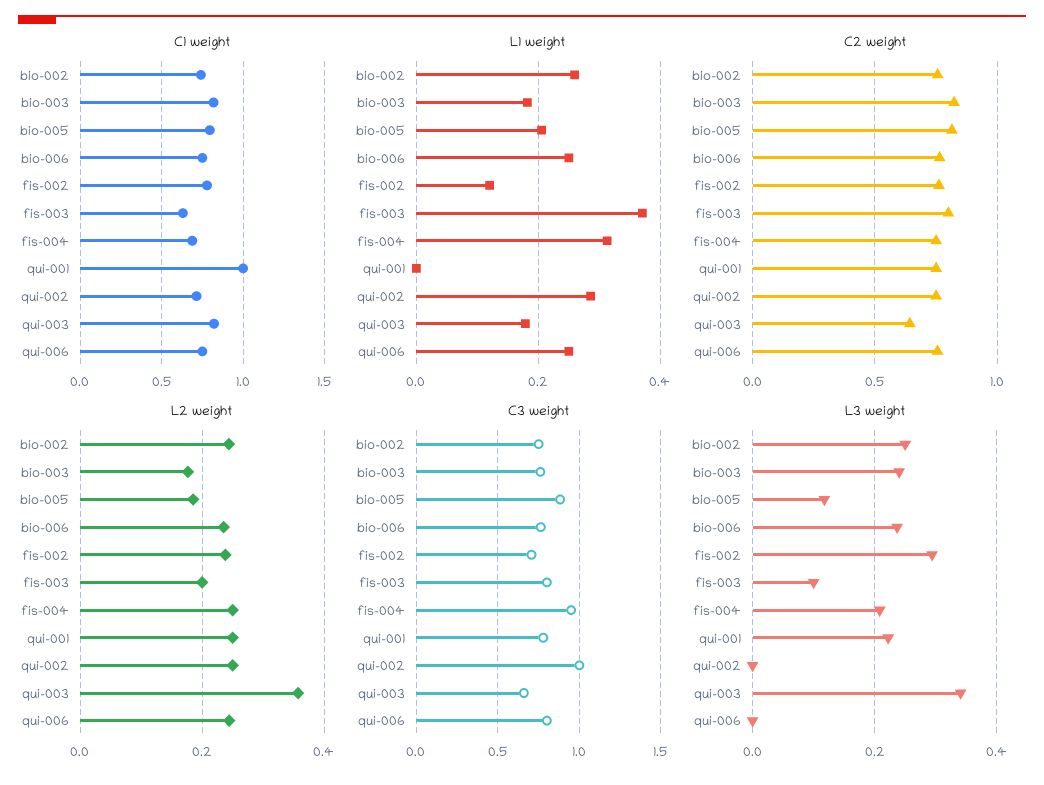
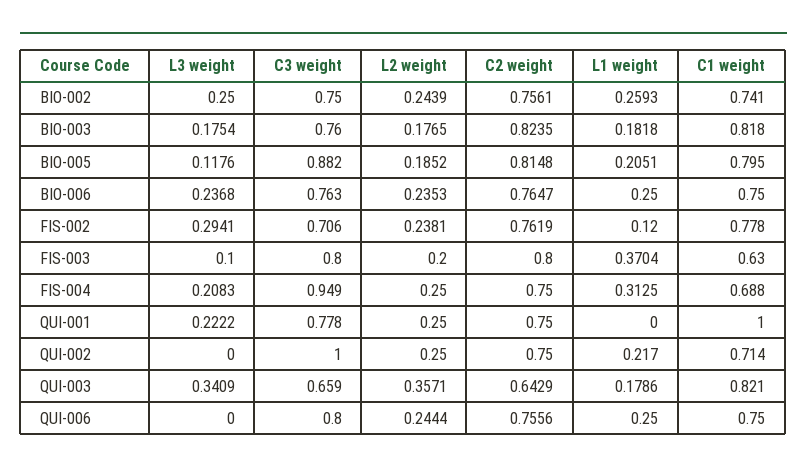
L1 weight, qui-002: 0.28 -> 0.217
L3 weight, bio-003: 0.24 -> 0.1754

